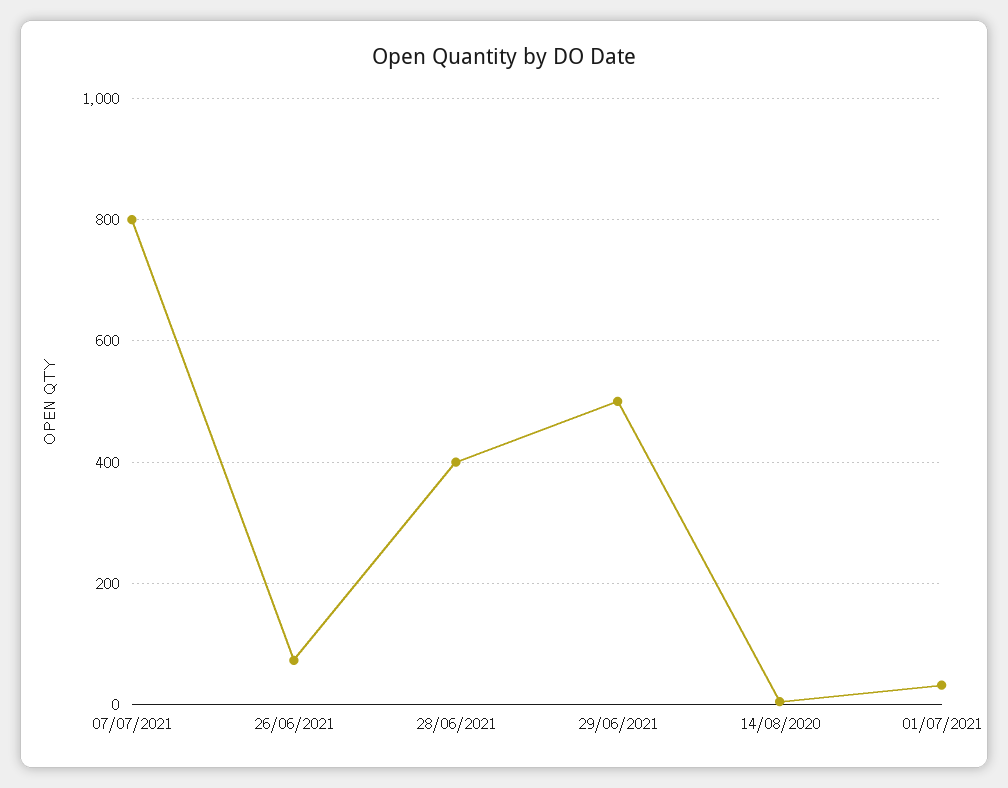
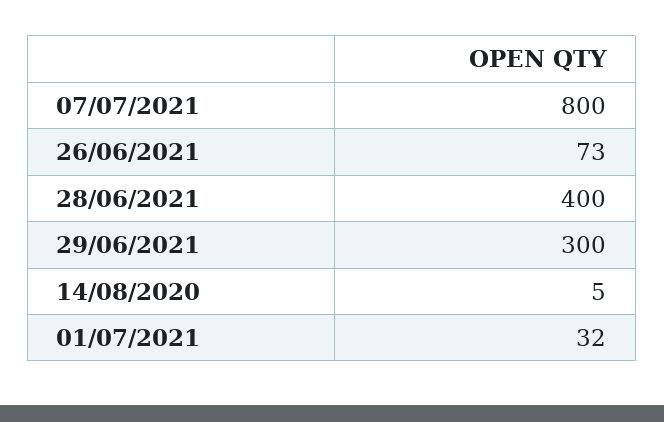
29/06/2021: 500 -> 300

